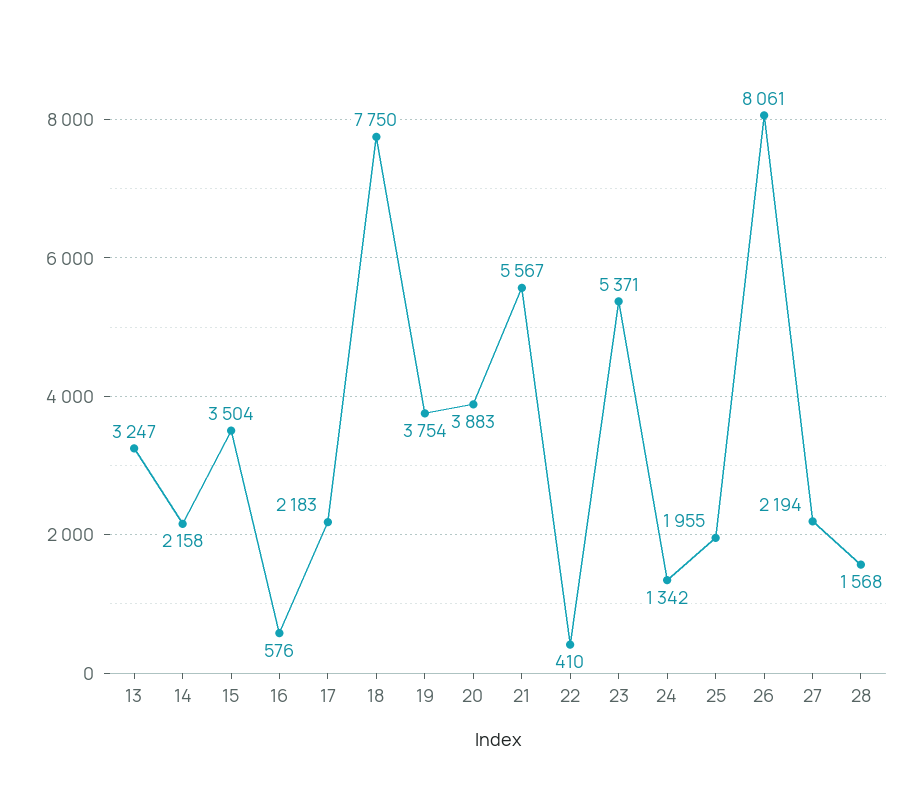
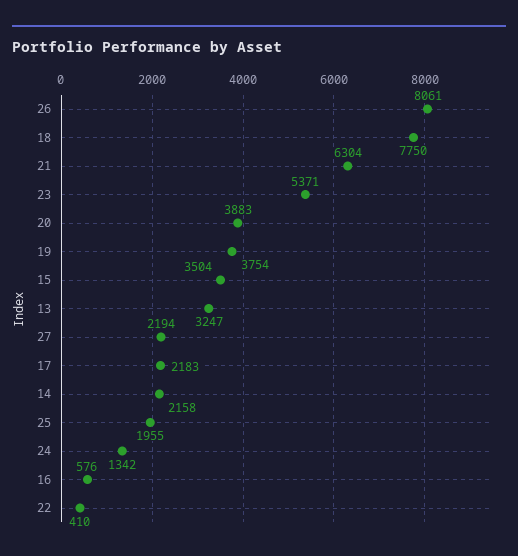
21: 5567 -> 6304
28: 1568 -> none

